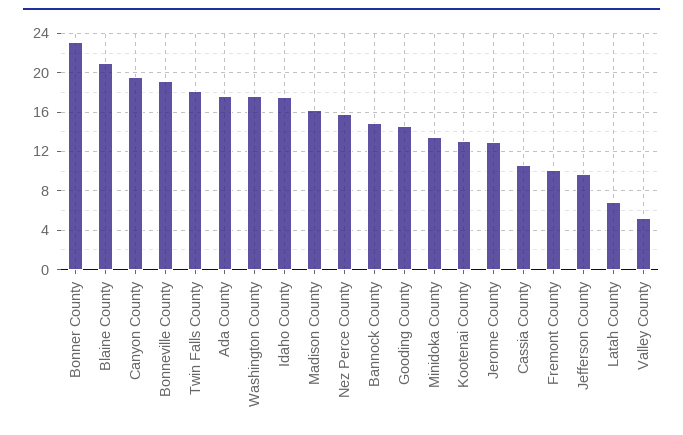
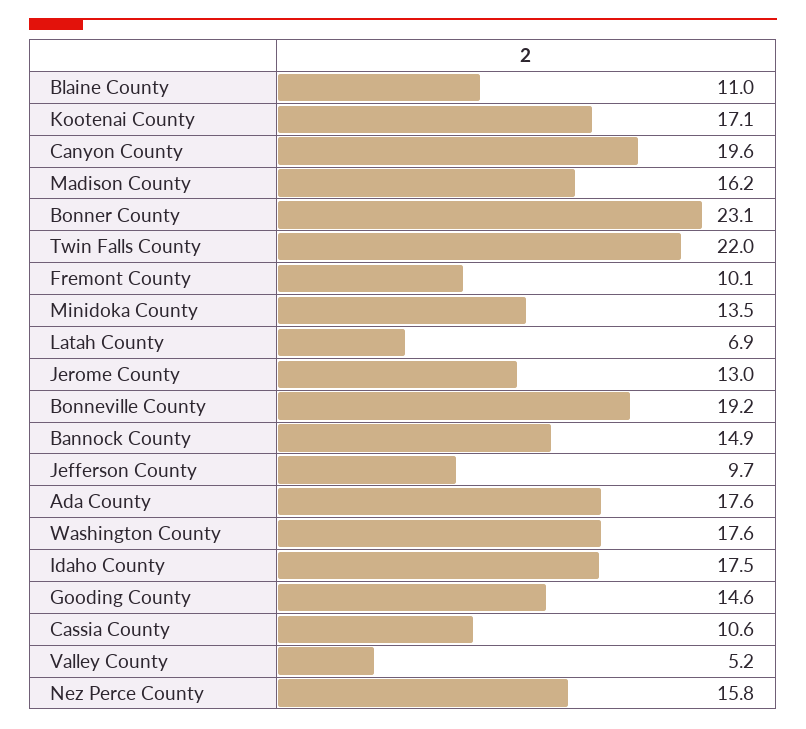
Blaine County: 21 -> 11
Twin Falls County: 18 -> 22
Kootenai County: 13 -> 17.1

